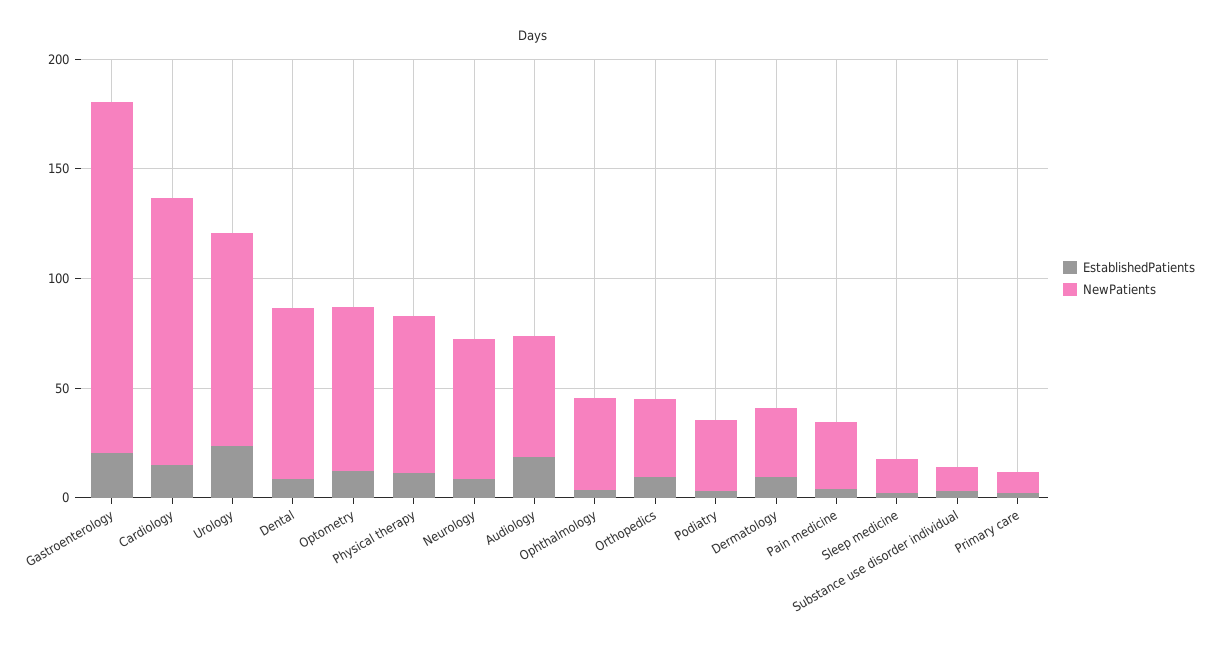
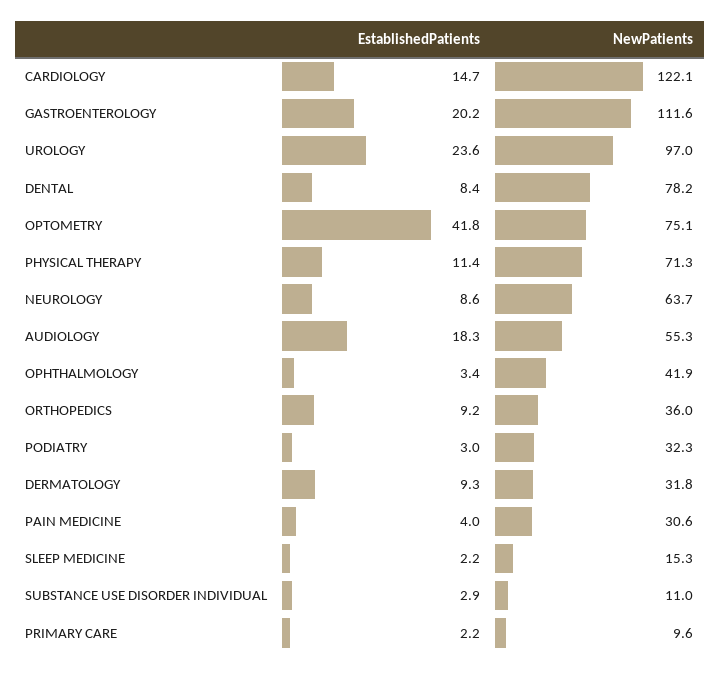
NewPatients, Gastroenterology: 160 -> 111.6
EstablishedPatients, Optometry: 10 -> 41.8

